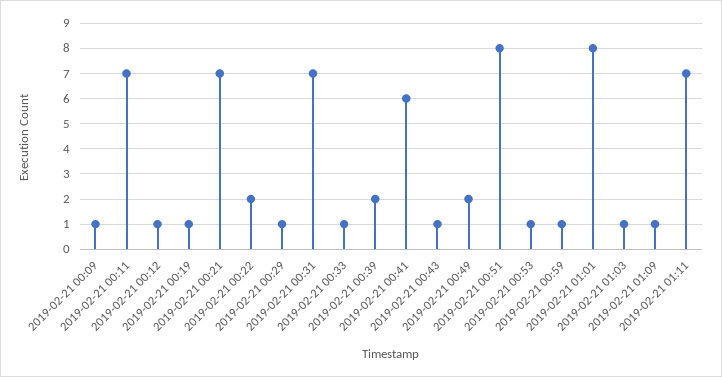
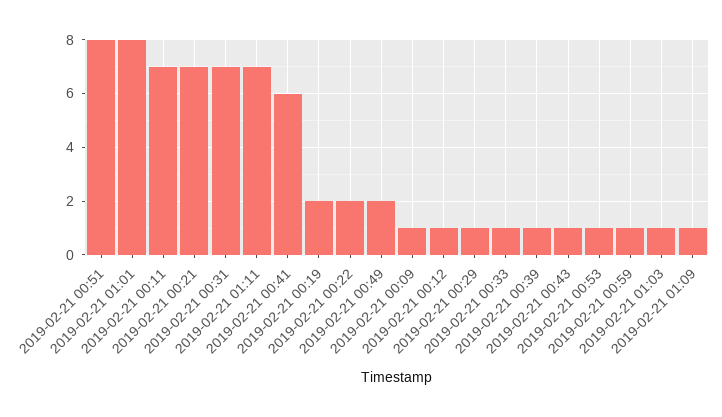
2019-02-21 00:19: 1 -> 2
2019-02-21 00:39: 2 -> 1

